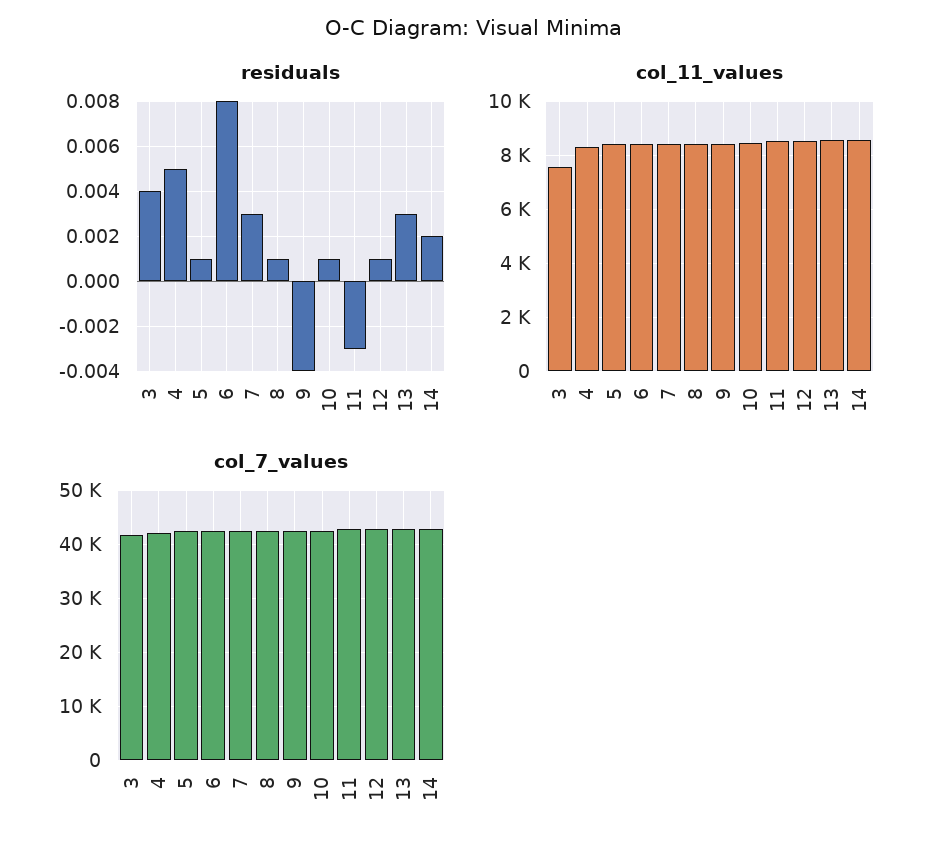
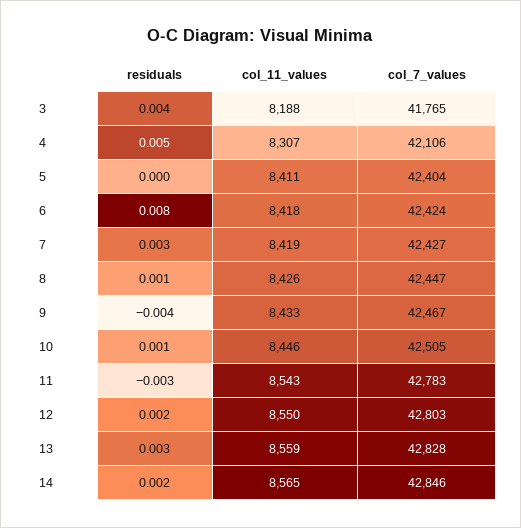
residuals, 5: 0.001 -> 0
residuals, 12: 0.001 -> 0.002
col_11_values, 3: 7500 -> 8188

